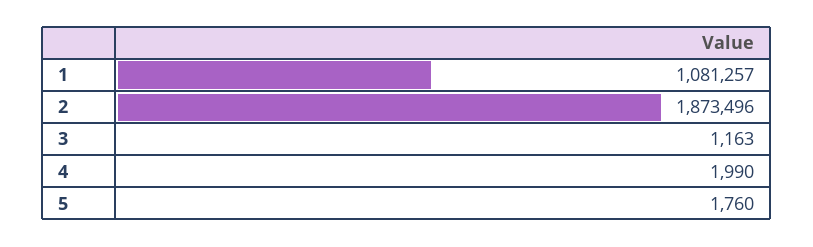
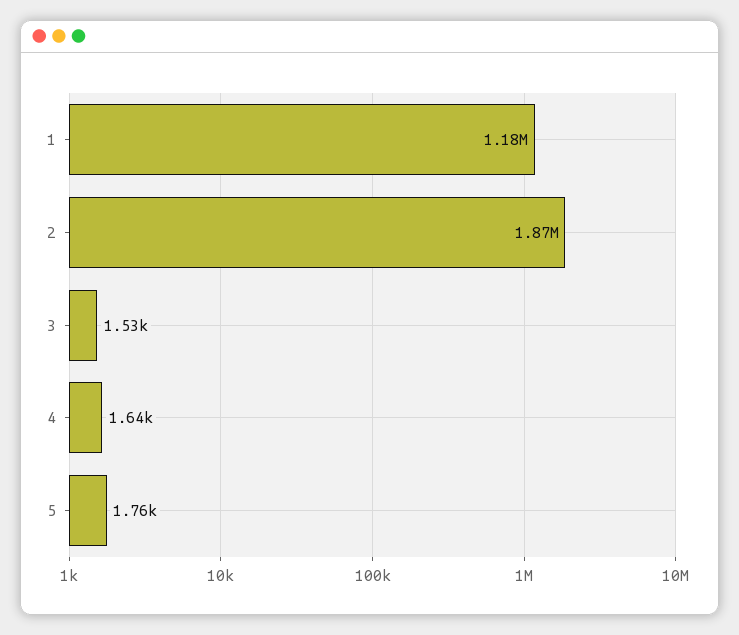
1: 1081257 -> 1180000
3: 1163 -> 1530
4: 1990 -> 1640

